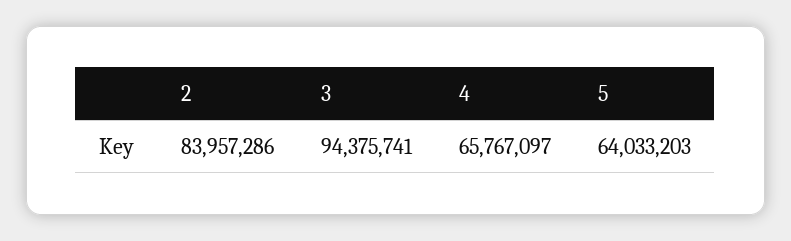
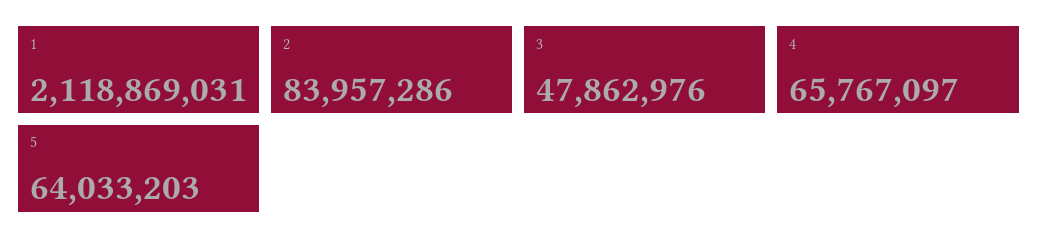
3: 94375741 -> 47862976
1: none -> 2118869031

